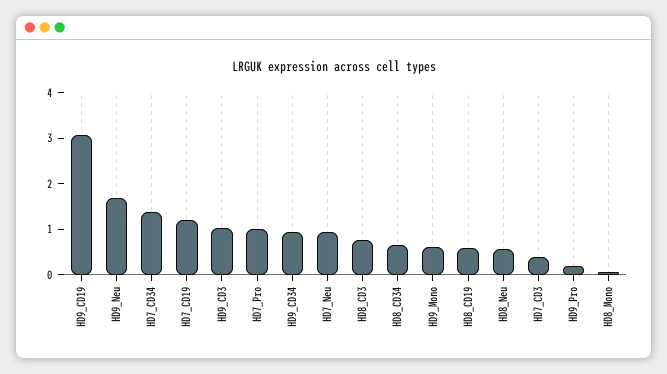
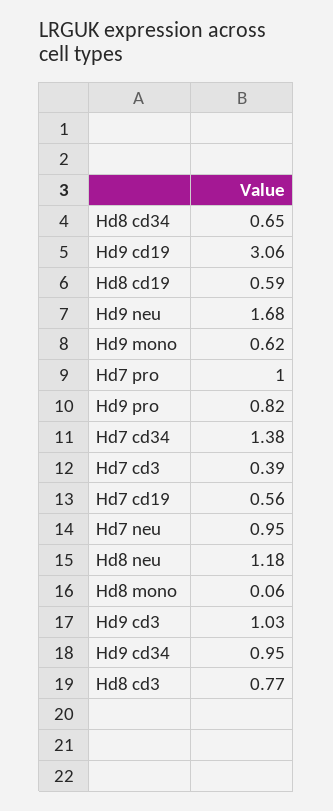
HD7_CD19: 1.2 -> 0.56
HD8_Neu: 0.6 -> 1.18
HD9_Pro: 0.2 -> 0.82

